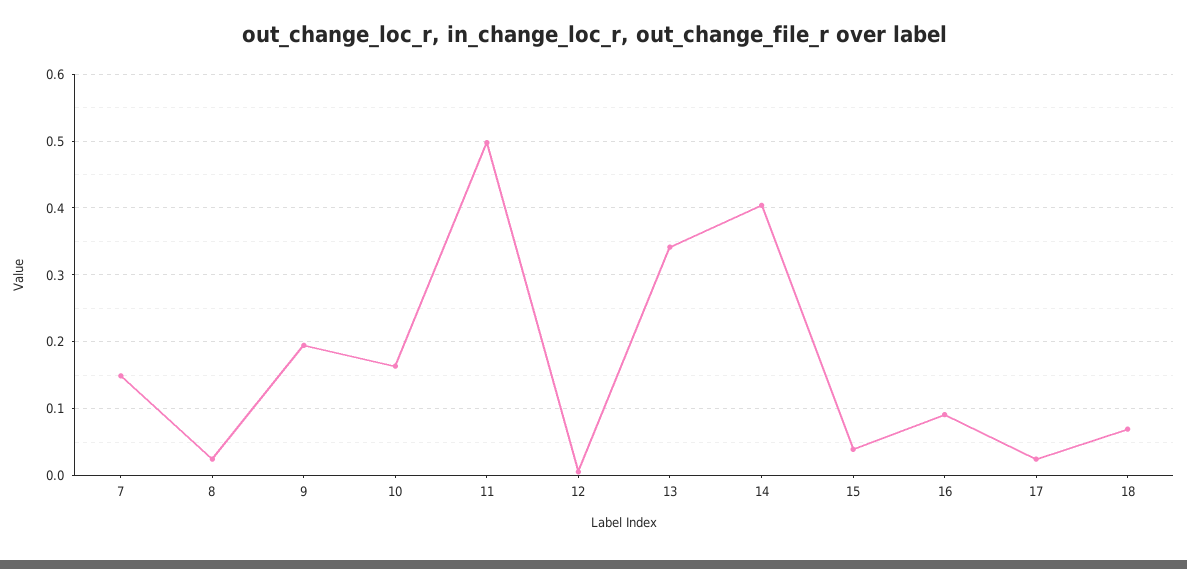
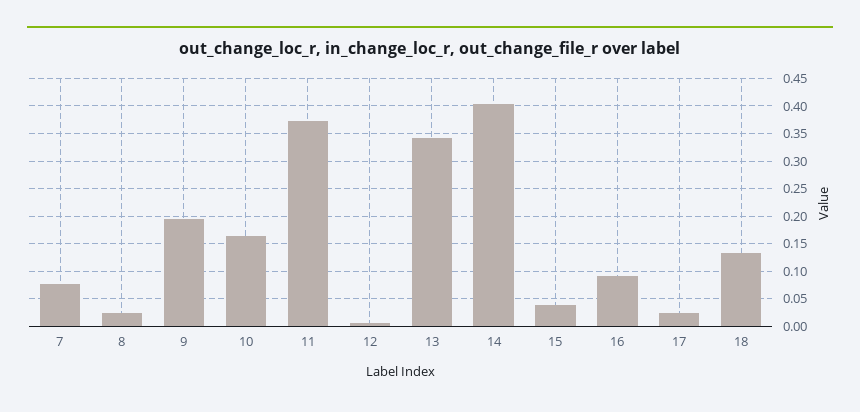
7: 0.15 -> 0.075
11: 0.5 -> 0.375
18: 0.07 -> 0.125

